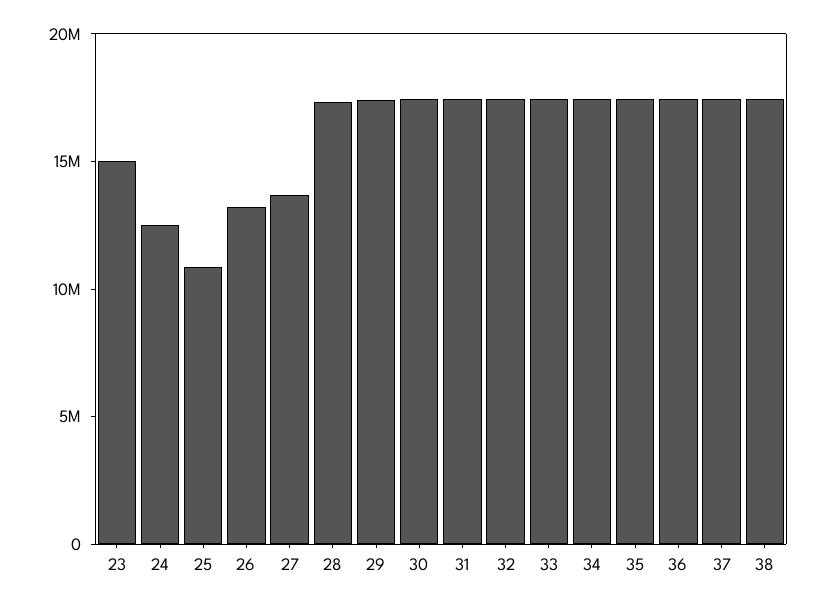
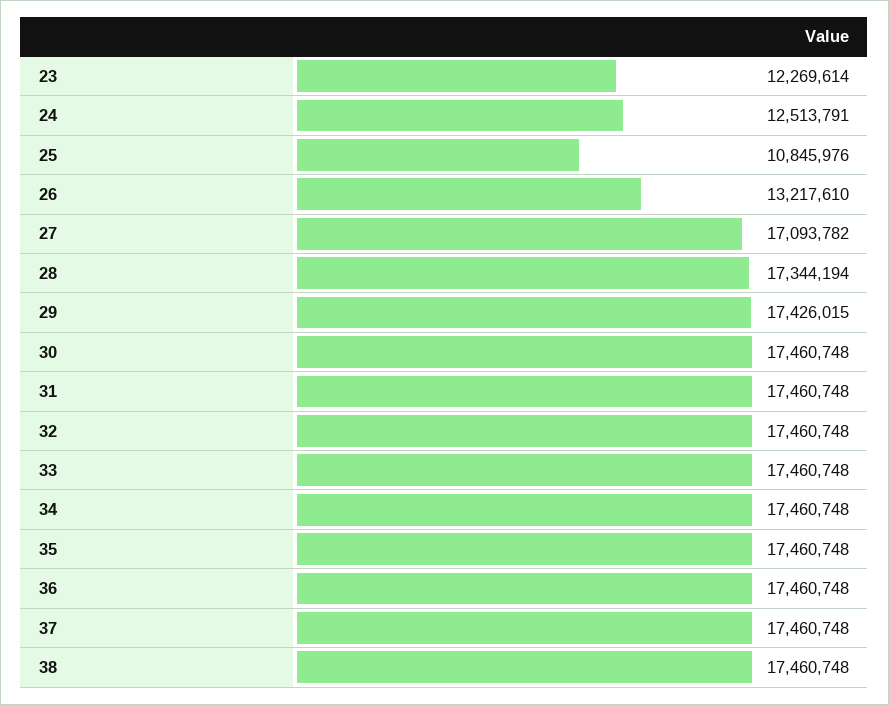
23: 15000000 -> 12269614
27: 14000000 -> 17093782

